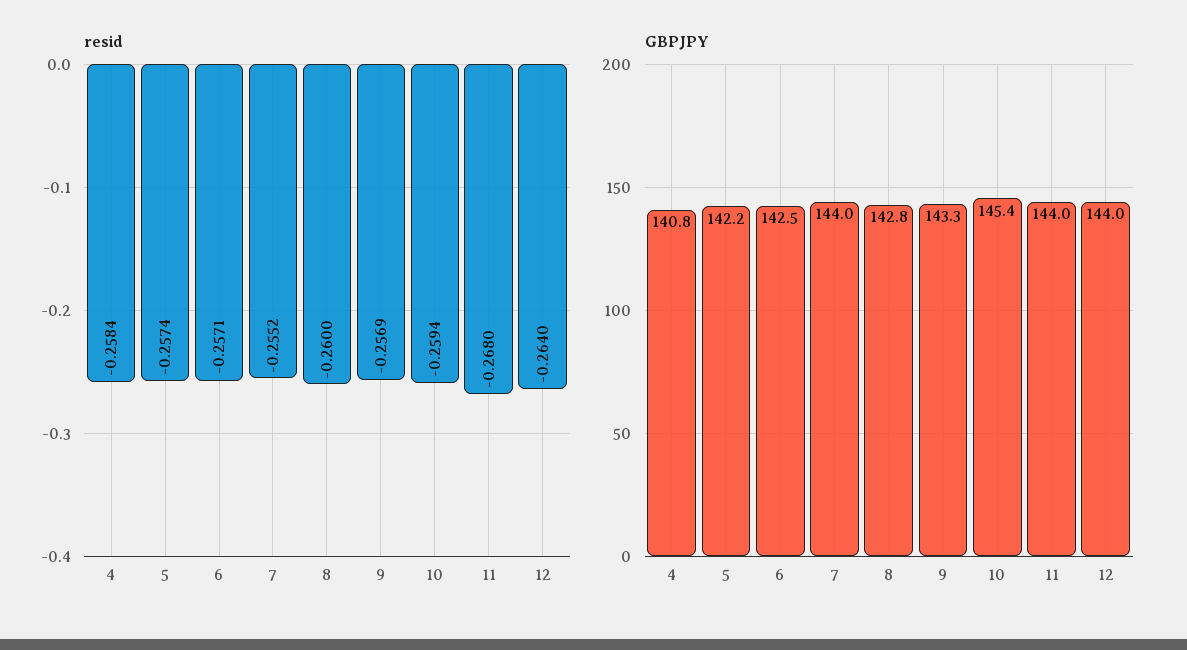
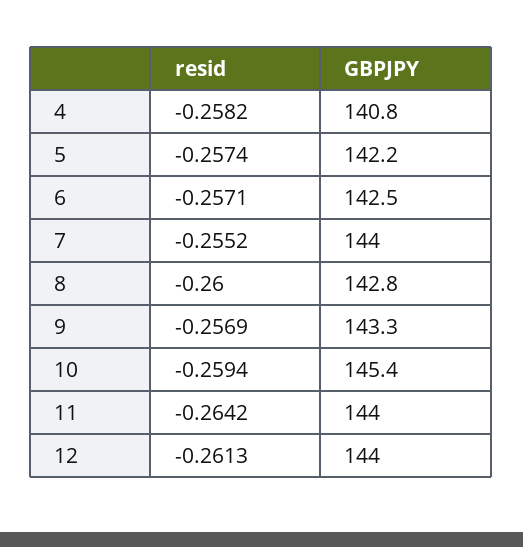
resid, 4: -0.2584 -> -0.2582
resid, 11: -0.268 -> -0.2642
resid, 12: -0.264 -> -0.2613

